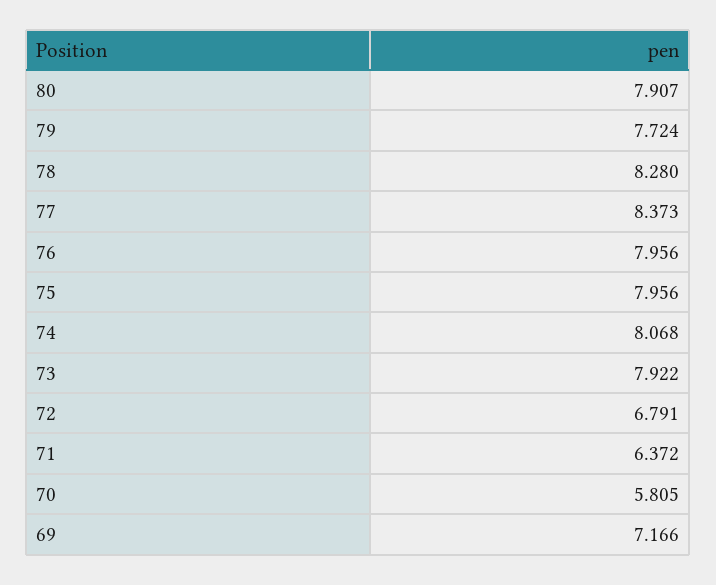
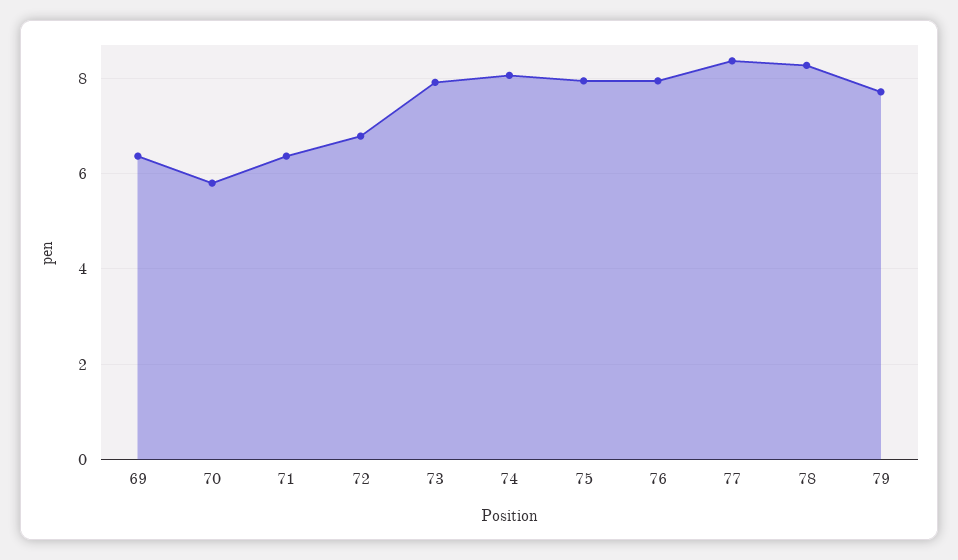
80: 7.907 -> none
69: 7.166 -> 6.4

